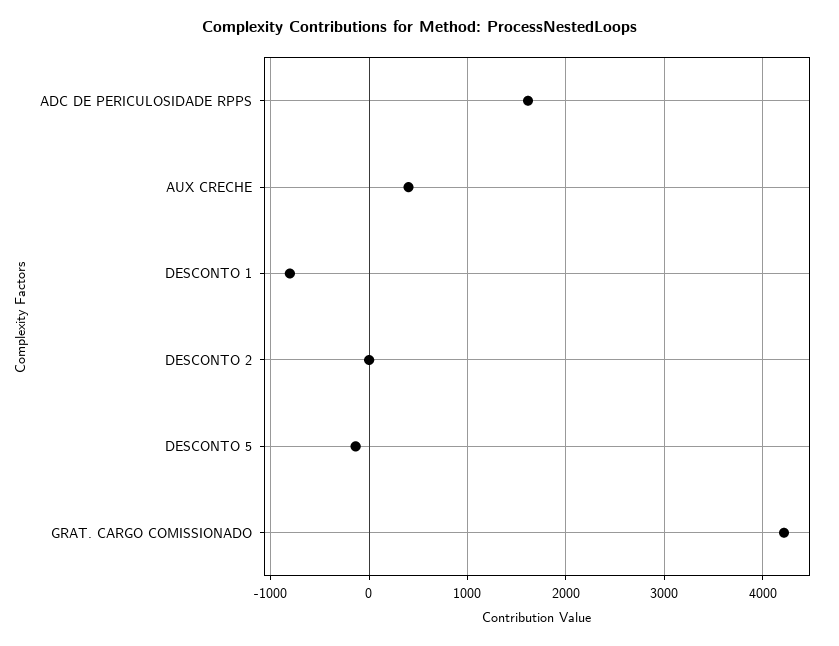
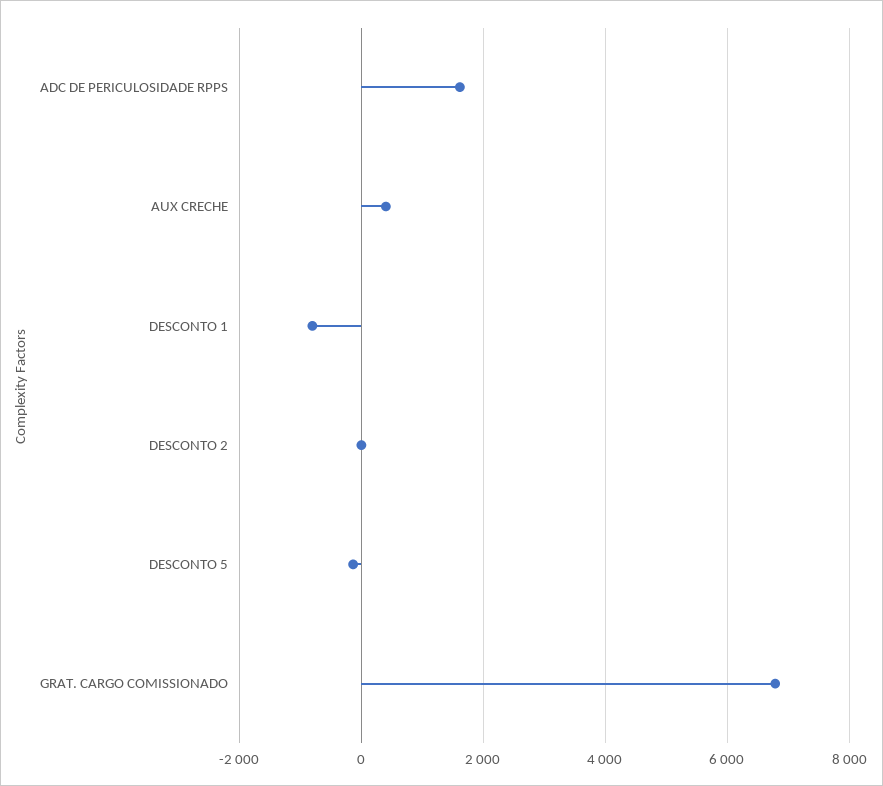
GRAT. CARGO COMISSIONADO: 4200 -> 6800

